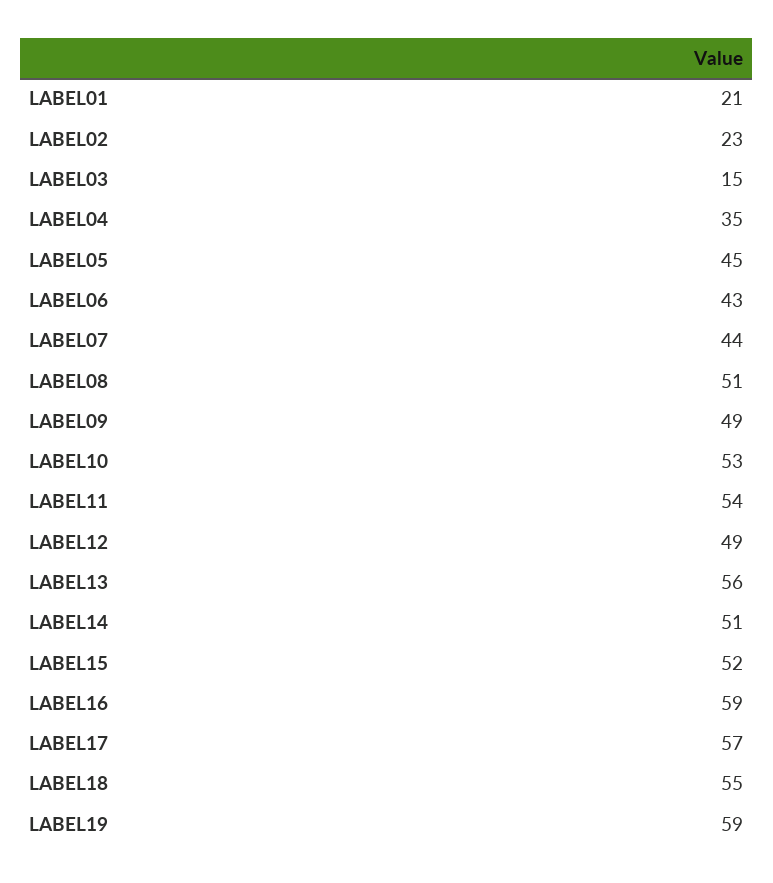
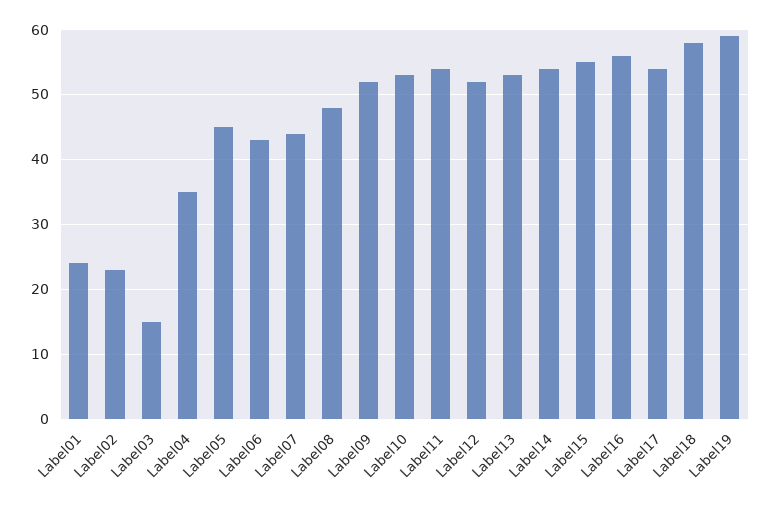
LABEL01: 21 -> 24
LABEL08: 51 -> 48
LABEL09: 49 -> 52
LABEL12: 49 -> 52
LABEL13: 56 -> 53
LABEL14: 51 -> 54
LABEL15: 52 -> 55
LABEL16: 59 -> 56
LABEL17: 57 -> 54
LABEL18: 55 -> 58

